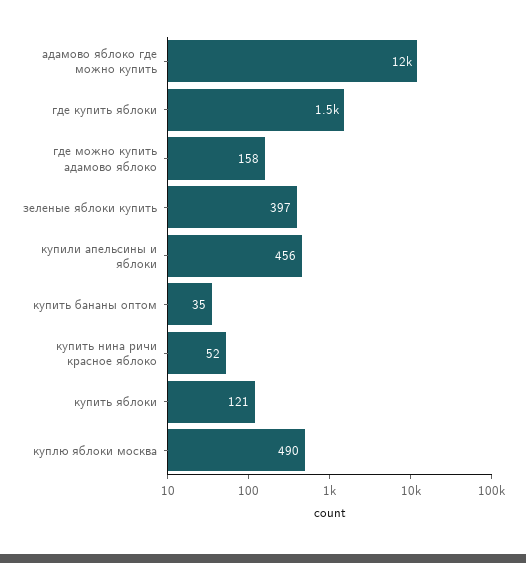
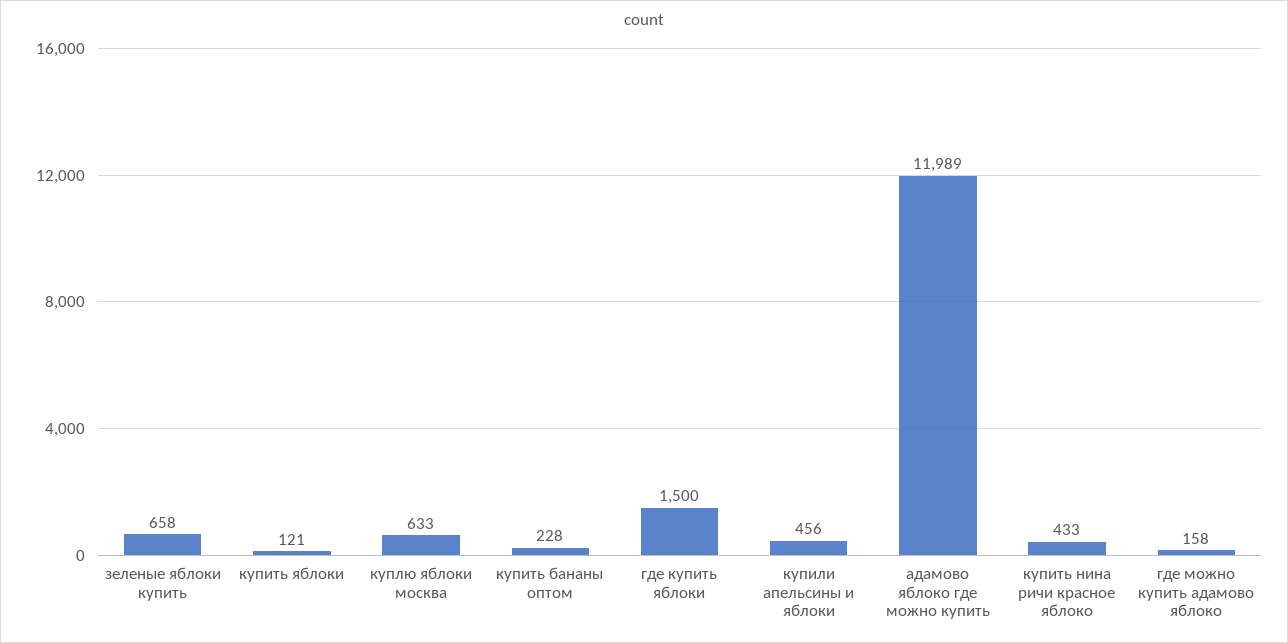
зеленые яблоки купить: 397 -> 658
купить бананы оптом: 35 -> 228
купить нина ричи красное яблоко: 52 -> 433
куплю яблоки москва: 490 -> 633

